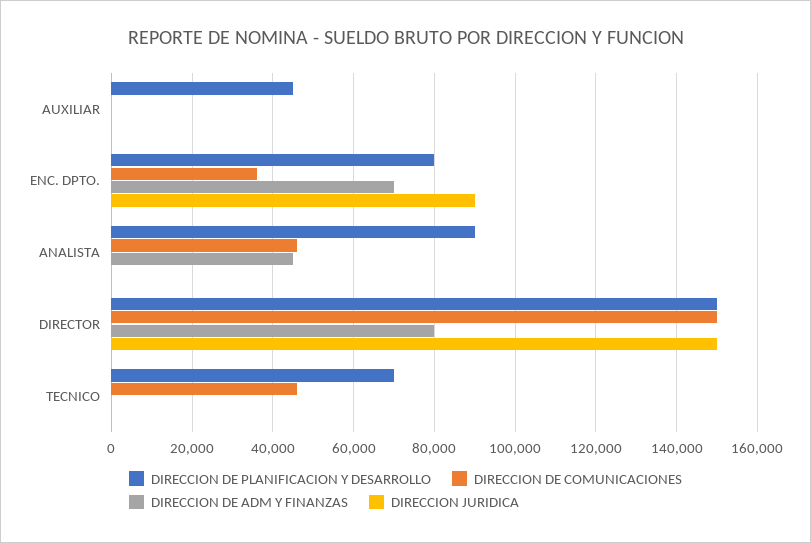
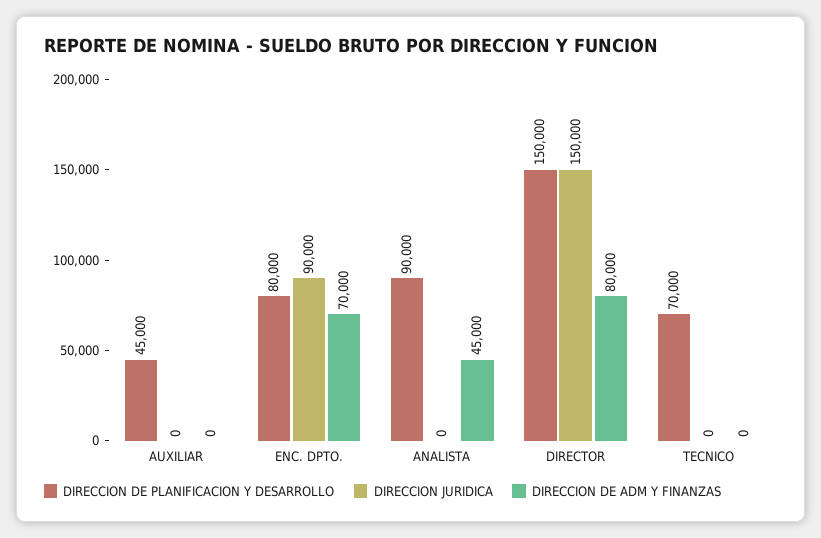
DIRECCION DE COMUNICACIONES, AUXILIAR: 0 -> none
DIRECCION DE COMUNICACIONES, ENC. DPTO.: 36000 -> none
DIRECCION DE COMUNICACIONES, ANALISTA: 46000 -> none
DIRECCION DE COMUNICACIONES, DIRECTOR: 150000 -> none
DIRECCION DE COMUNICACIONES, TECNICO: 46000 -> none

